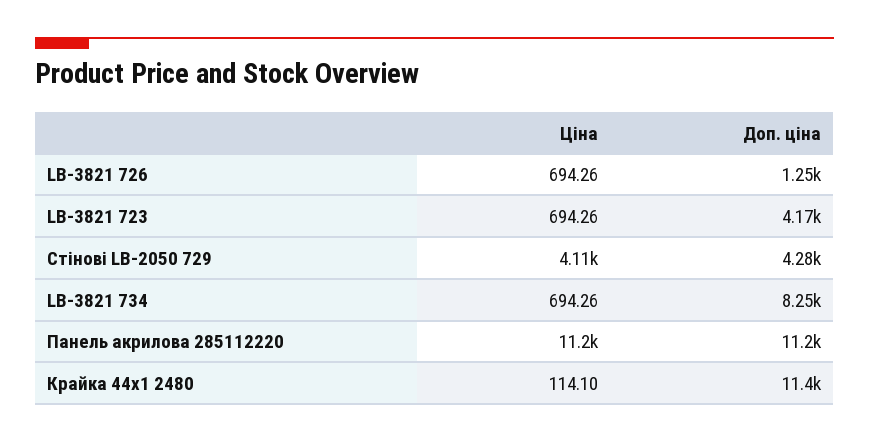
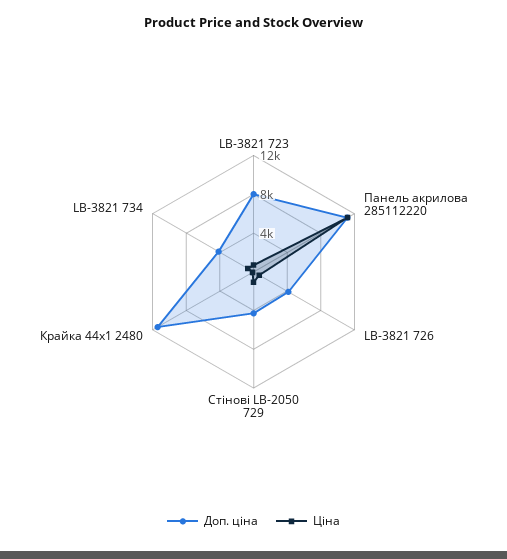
Доп. ціна, LB-3821 726: 1250 -> 4000
Доп. ціна, LB-3821 723: 4170 -> 8000
Ціна, Стінові LB-2050 729: 4110 -> 1000
Доп. ціна, LB-3821 734: 8250 -> 4000

